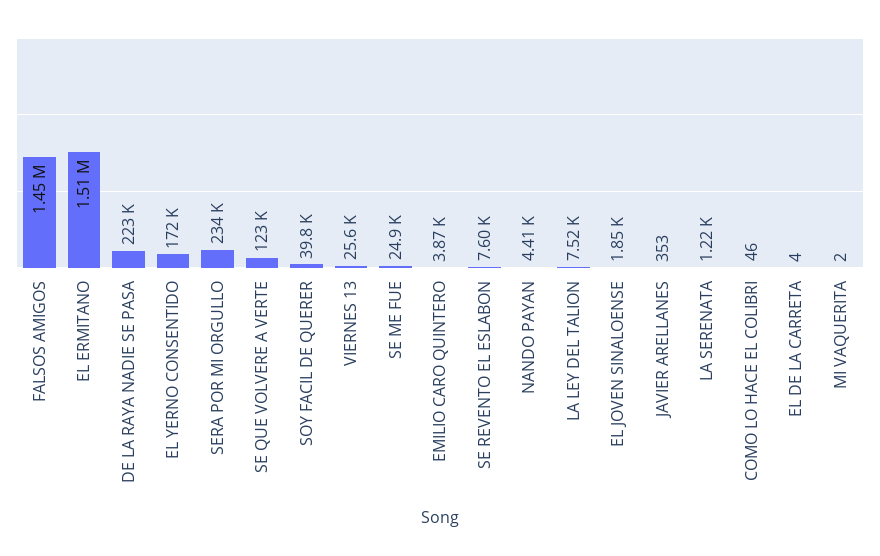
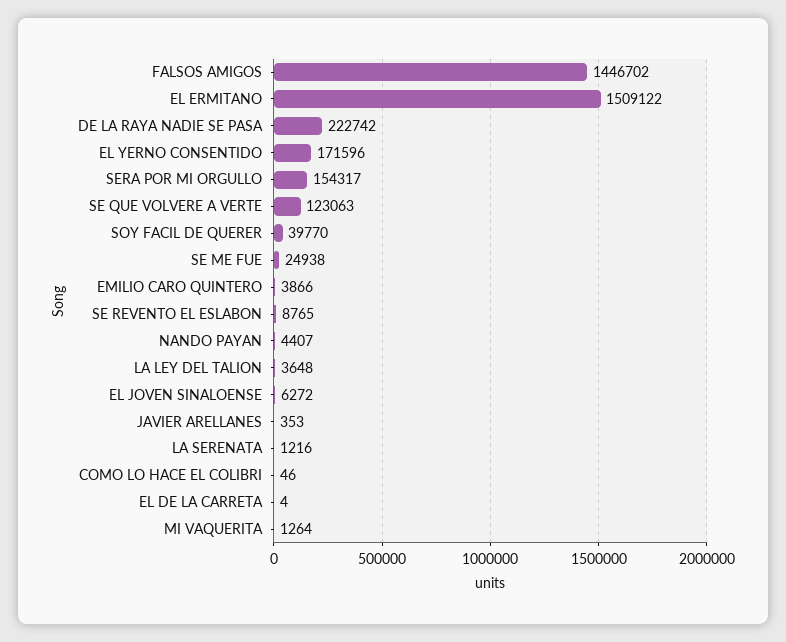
SERA POR MI ORGULLO: 234000 -> 154317
VIERNES 13: 25600 -> none
SE REVENTO EL ESLABON: 7600 -> 8765
LA LEY DEL TALION: 7520 -> 3648
EL JOVEN SINALOENSE: 1850 -> 6272
MI VAQUERITA: 2 -> 1264

